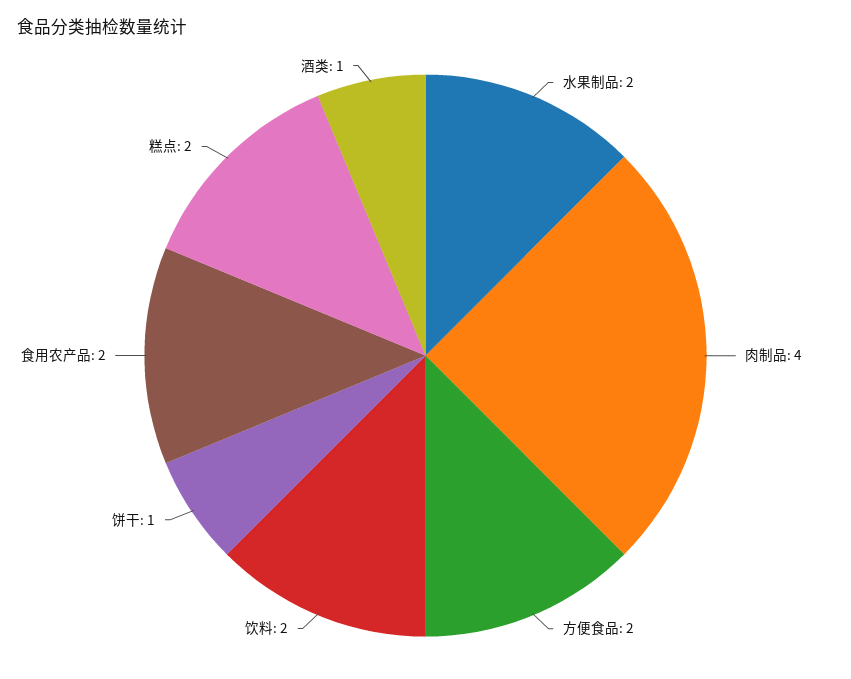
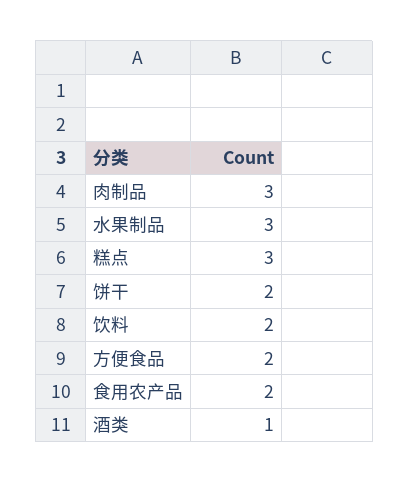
水果制品: 2 -> 3
肉制品: 4 -> 3
饼干: 1 -> 2
糕点: 2 -> 3

